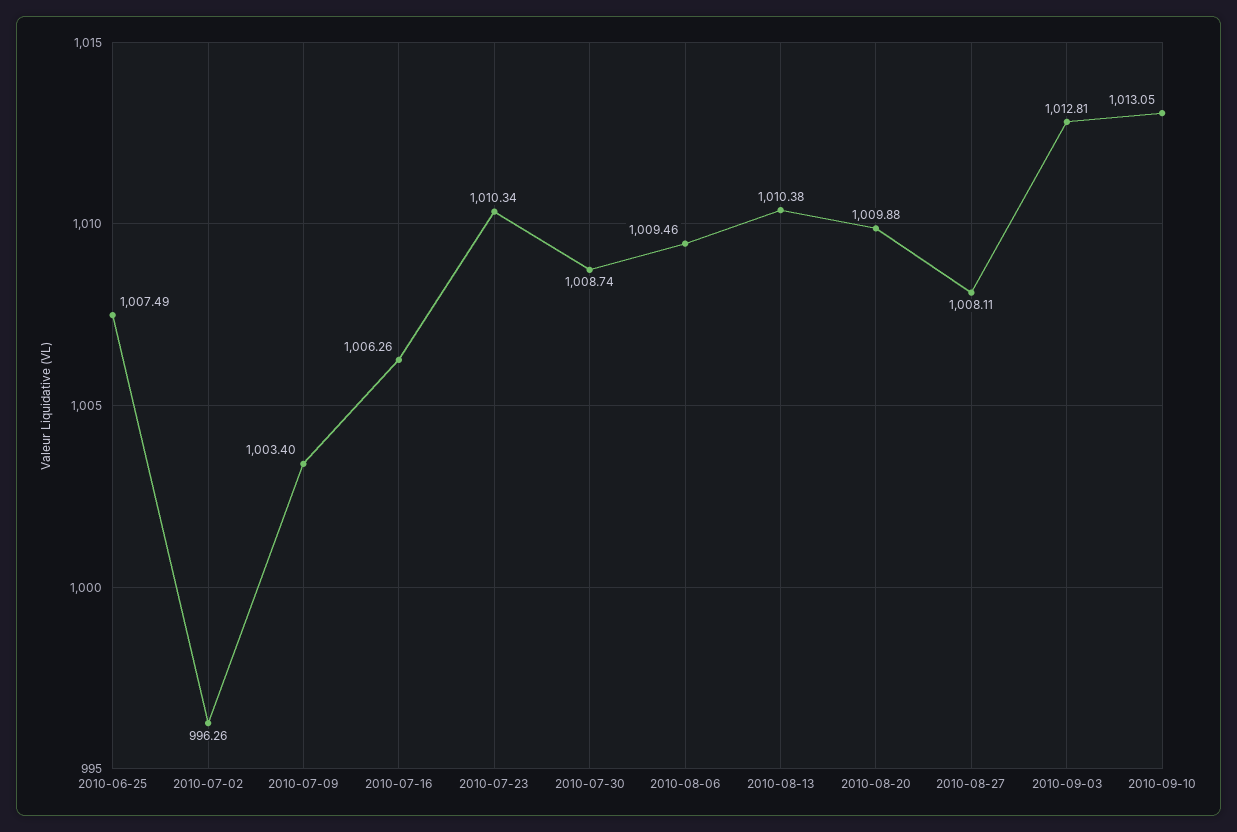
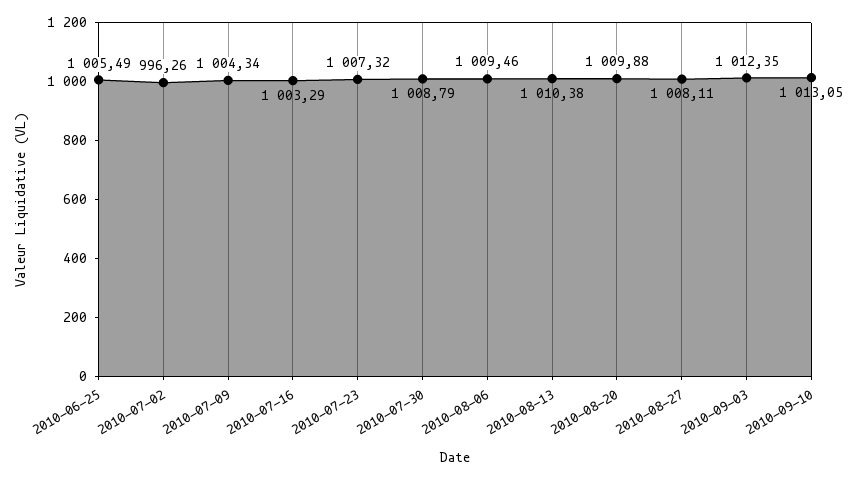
2010-06-25: 1007.49 -> 1005.49
2010-07-09: 1003.4 -> 1004.34
2010-07-16: 1006.26 -> 1003.29
2010-07-23: 1010.34 -> 1007.32
2010-07-30: 1008.74 -> 1008.79
2010-09-03: 1012.81 -> 1012.35

